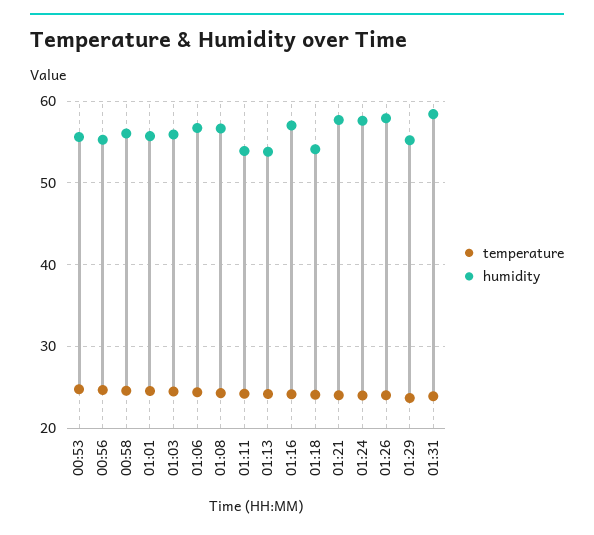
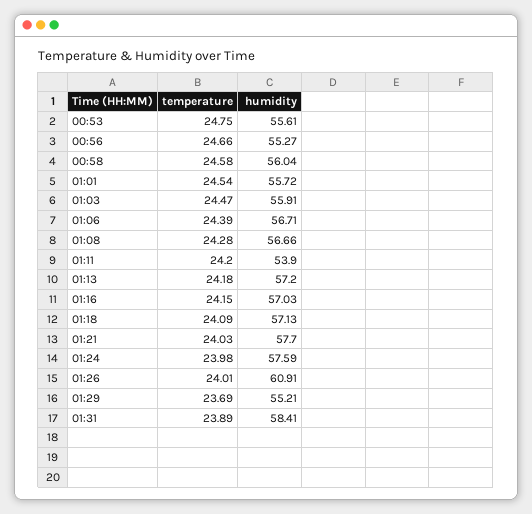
humidity, 01:13: 54 -> 57.2
humidity, 01:18: 54 -> 57.13
humidity, 01:26: 58 -> 60.91

